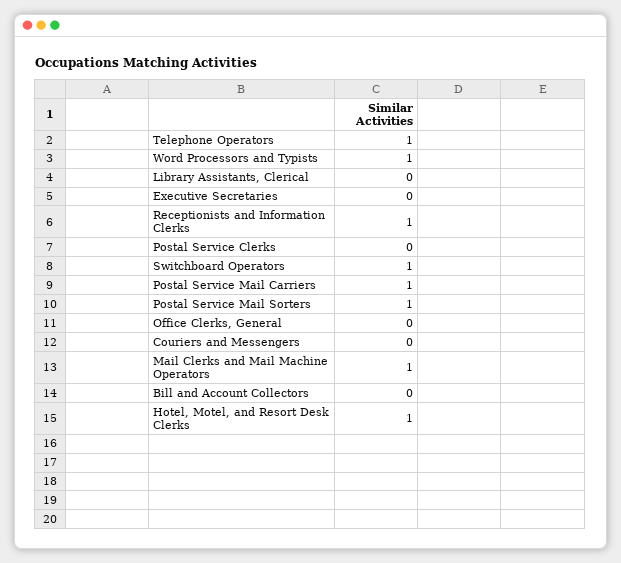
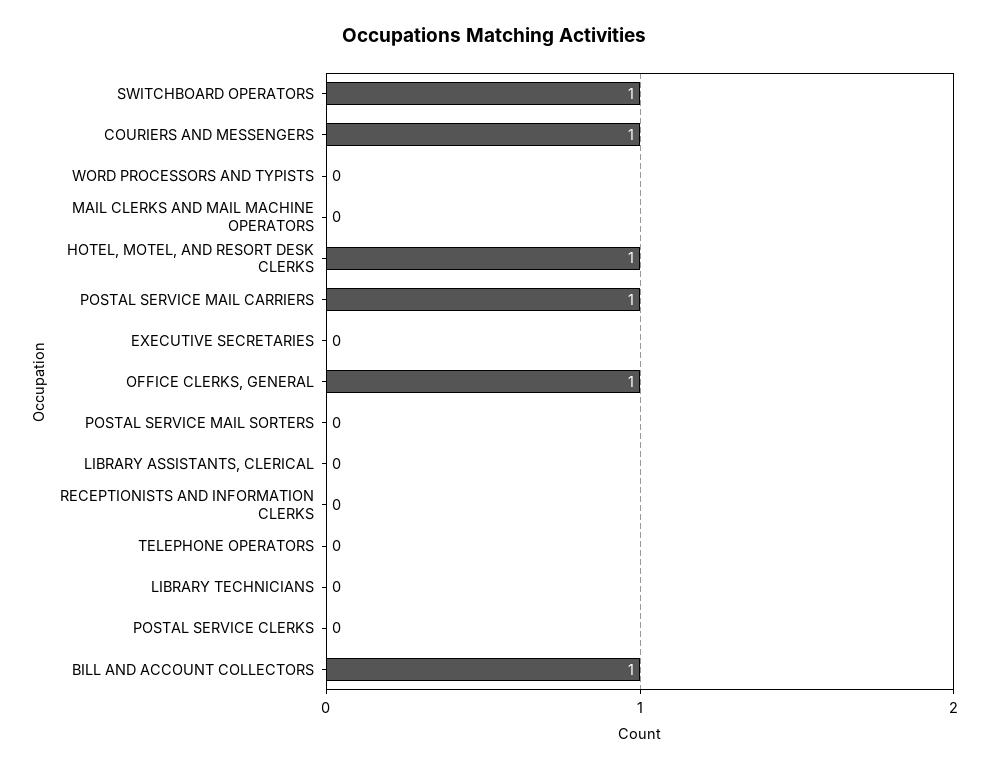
Telephone Operators: 1 -> 0
Word Processors and Typists: 1 -> 0
Receptionists and Information Clerks: 1 -> 0
Postal Service Mail Sorters: 1 -> 0
Office Clerks, General: 0 -> 1
Couriers and Messengers: 0 -> 1
Mail Clerks and Mail Machine Operators: 1 -> 0
Bill and Account Collectors: 0 -> 1
LIBRARY TECHNICIANS: none -> 0

